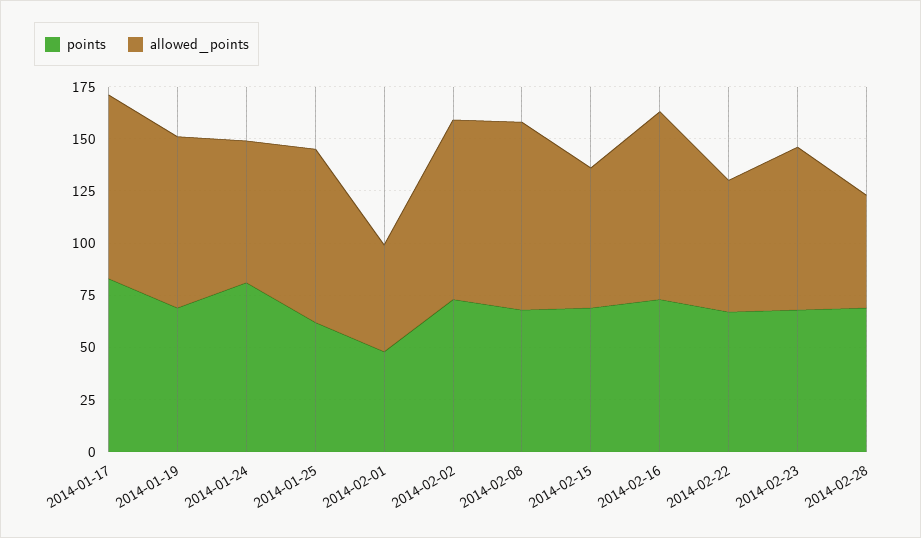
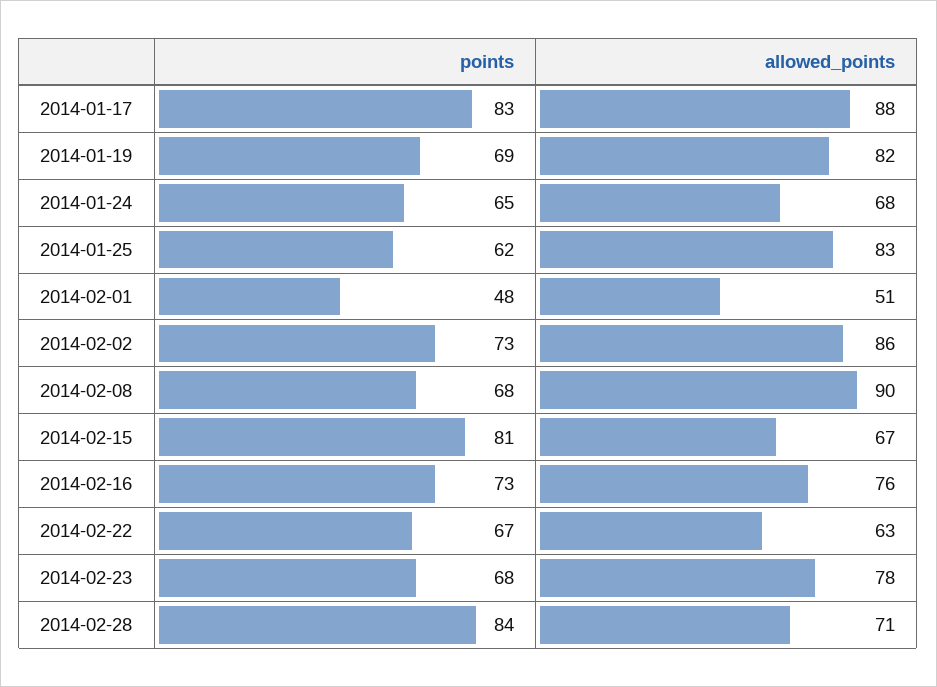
points, 2014-01-24: 80 -> 65
points, 2014-02-15: 70 -> 81
allowed_points, 2014-02-16: 90 -> 76
points, 2014-02-28: 70 -> 84
allowed_points, 2014-02-28: 55 -> 71

